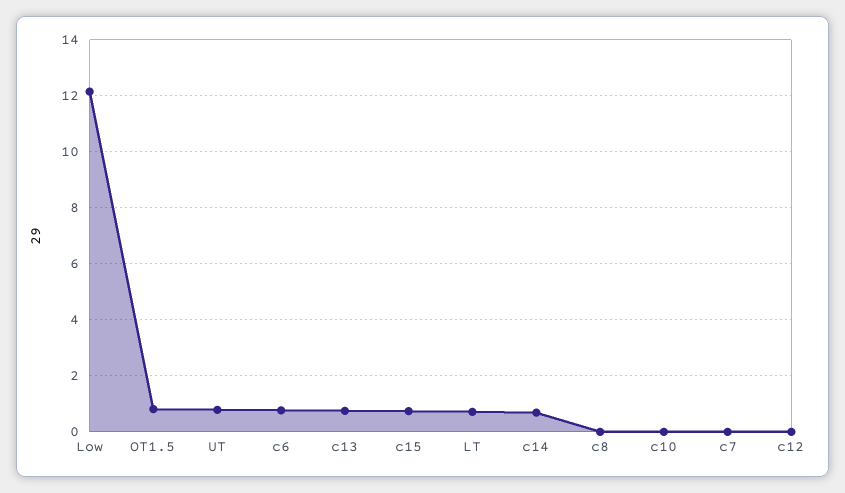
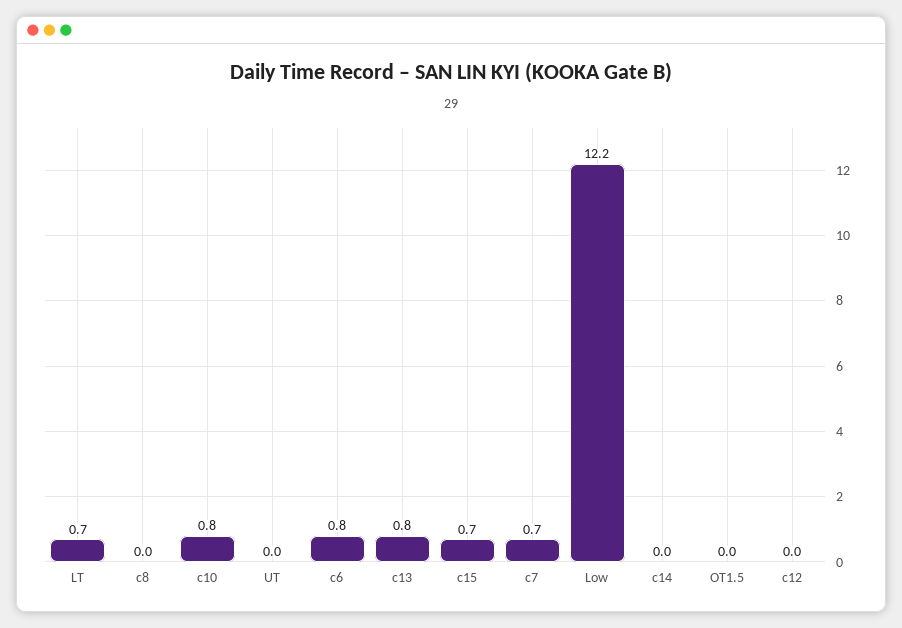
OT1.5: 0.75 -> 0
UT: 0.75 -> 0
c14: 0.75 -> 0
c10: 0 -> 0.8
c7: 0 -> 0.7

